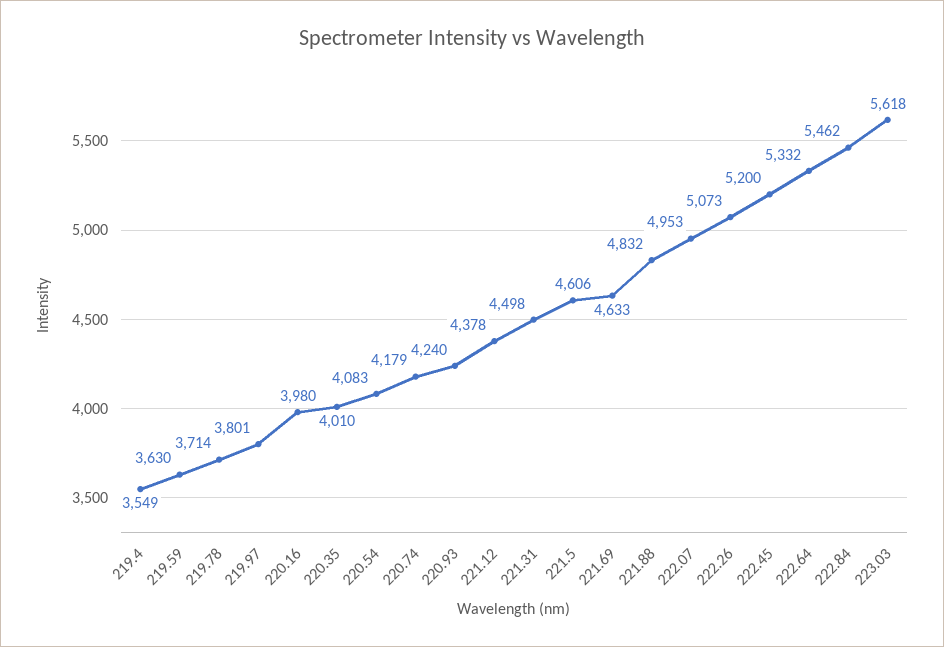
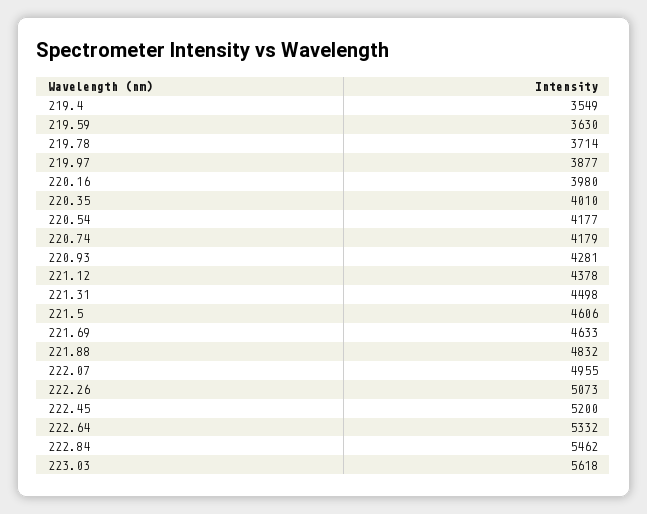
219.97: 3801 -> 3877
220.54: 4083 -> 4177
220.93: 4240 -> 4281
222.07: 4953 -> 4955

